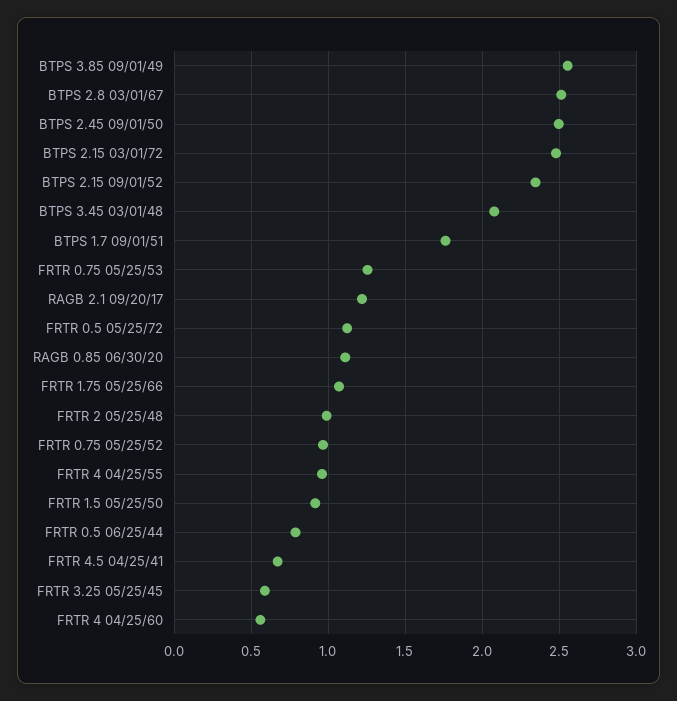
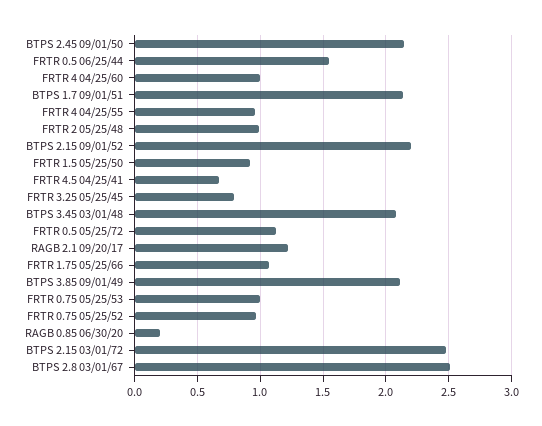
BTPS 3.85 09/01/49: 2.55 -> 2.1
BTPS 2.45 09/01/50: 2.5 -> 2.15
BTPS 2.15 09/01/52: 2.35 -> 2.2
BTPS 1.7 09/01/51: 1.75 -> 2.15
FRTR 0.75 05/25/53: 1.25 -> 1
RAGB 0.85 06/30/20: 1.1 -> 0.2
FRTR 0.5 06/25/44: 0.8 -> 1.55
FRTR 3.25 05/25/45: 0.6 -> 0.8
FRTR 4 04/25/60: 0.55 -> 1

